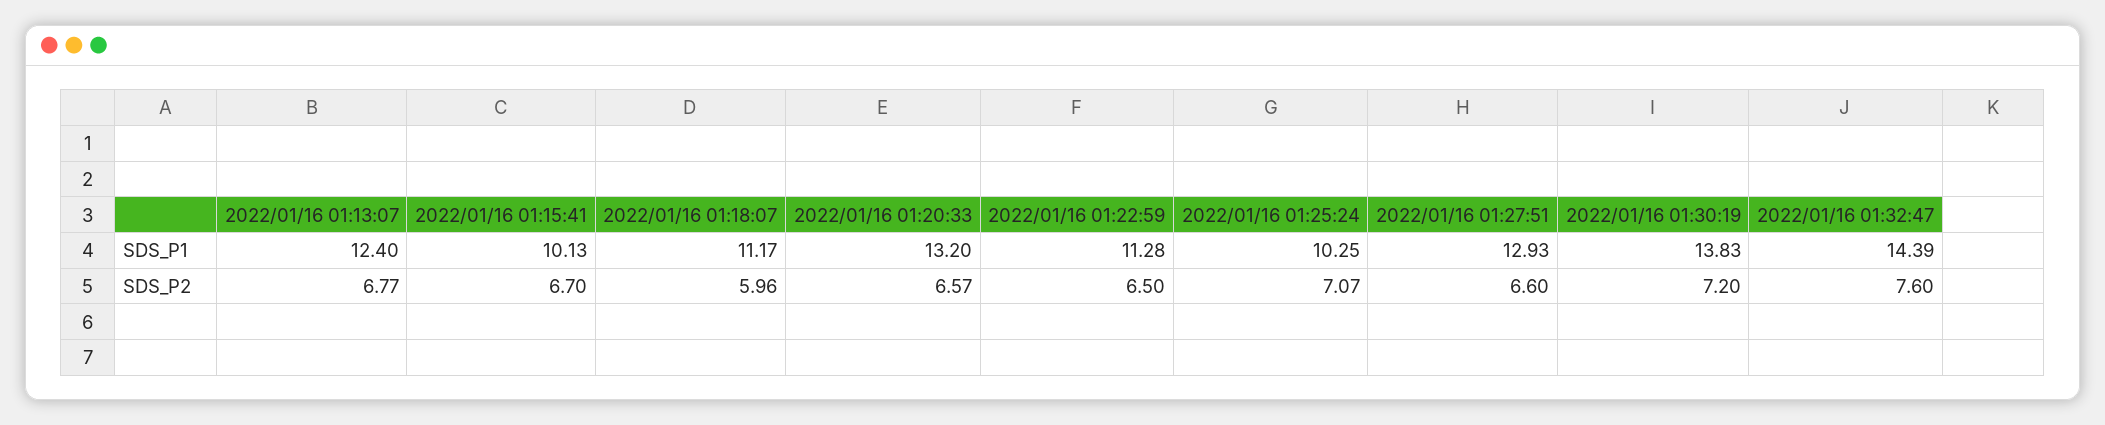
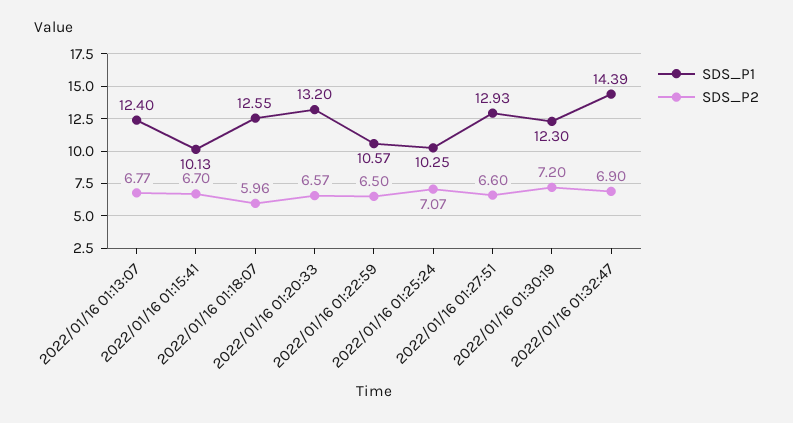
SDS_P1, 2022/01/16 01:18:07: 11.17 -> 12.55
SDS_P1, 2022/01/16 01:22:59: 11.28 -> 10.57
SDS_P1, 2022/01/16 01:30:19: 13.83 -> 12.3
SDS_P2, 2022/01/16 01:32:47: 7.6 -> 6.9

